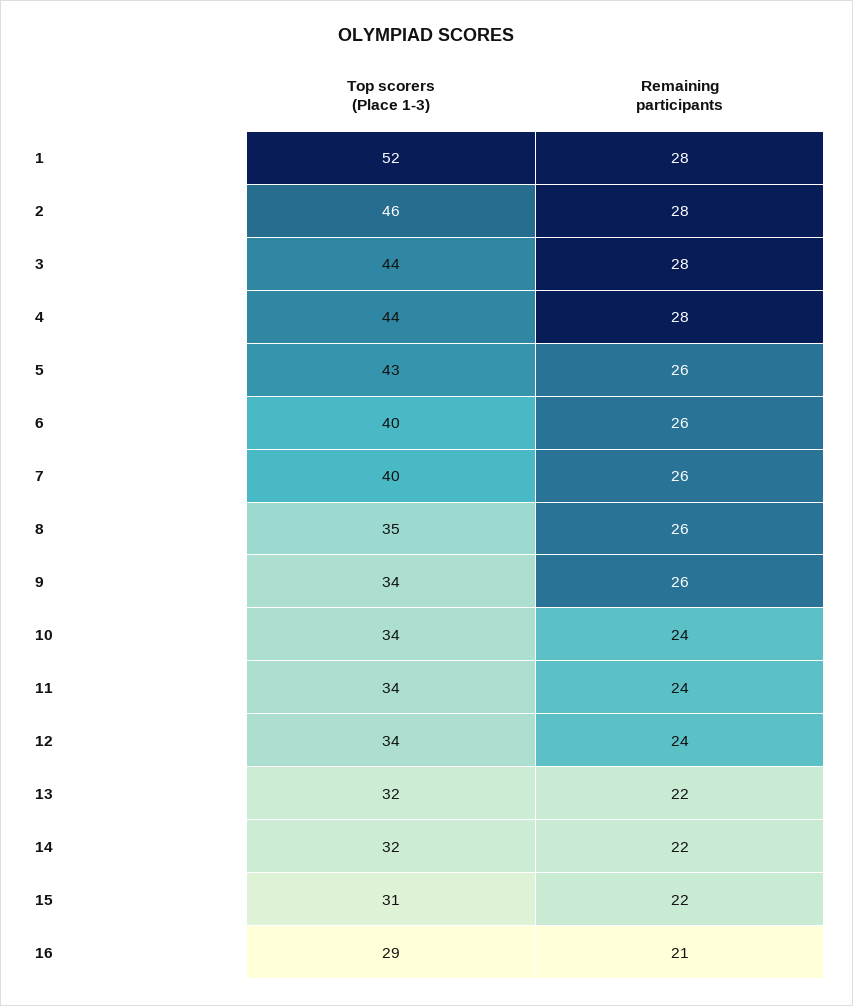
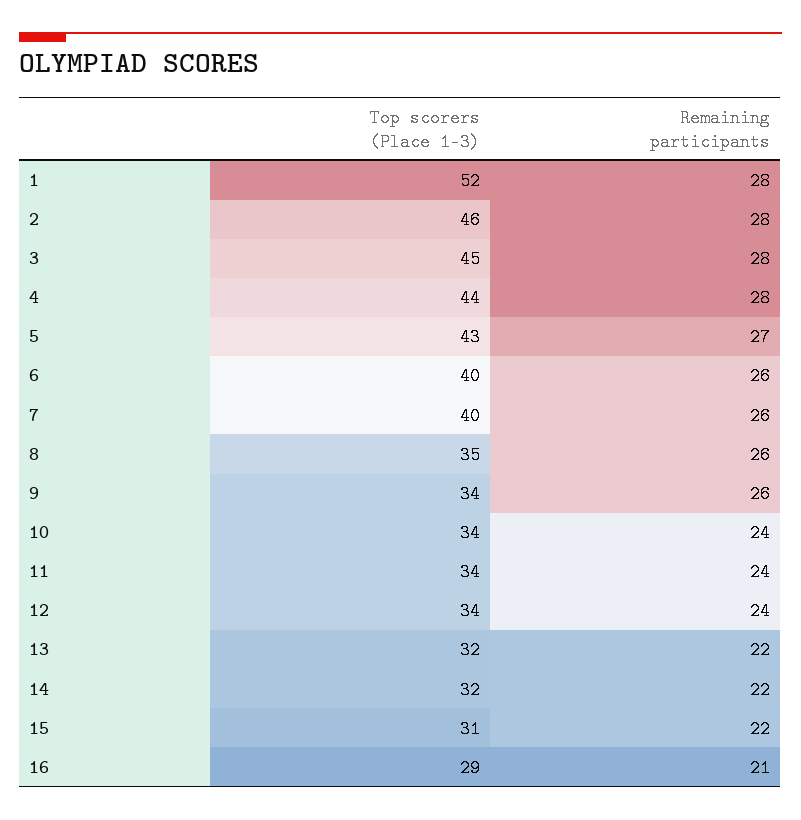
Top scorers (Place 1-3), 3: 44 -> 45
Remaining participants, 5: 26 -> 27

